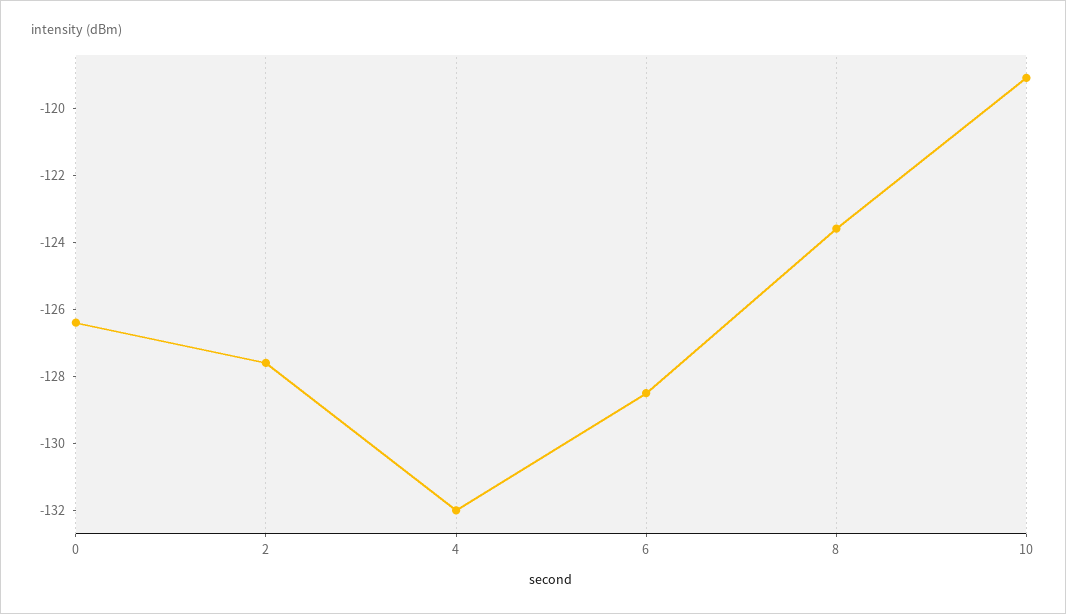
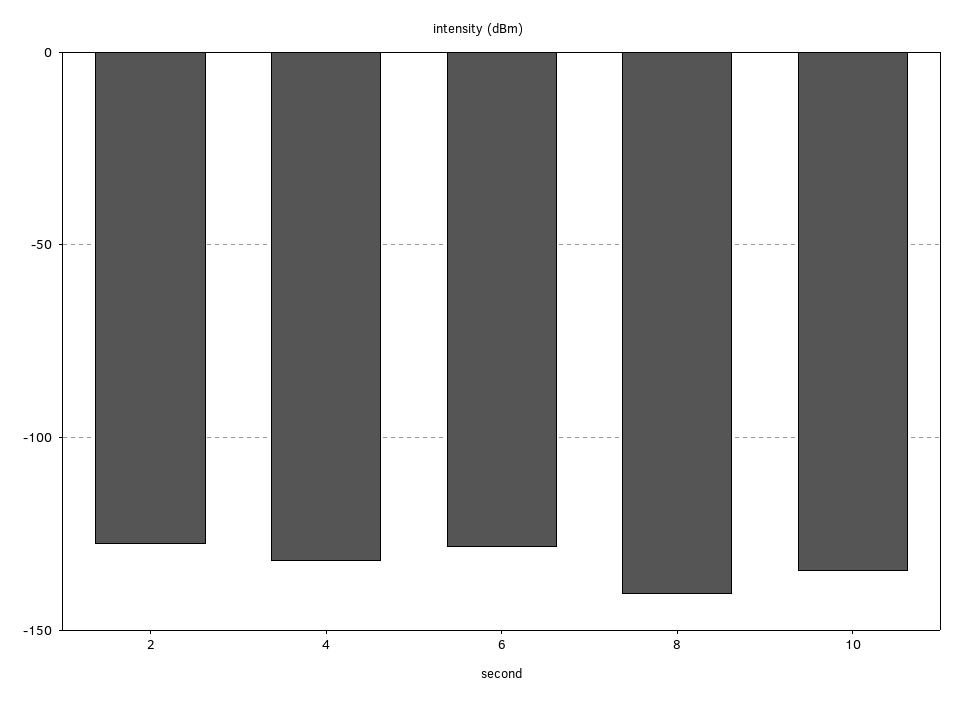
0: -126.5 -> none
8: -123.5 -> -140
10: -119 -> -135

